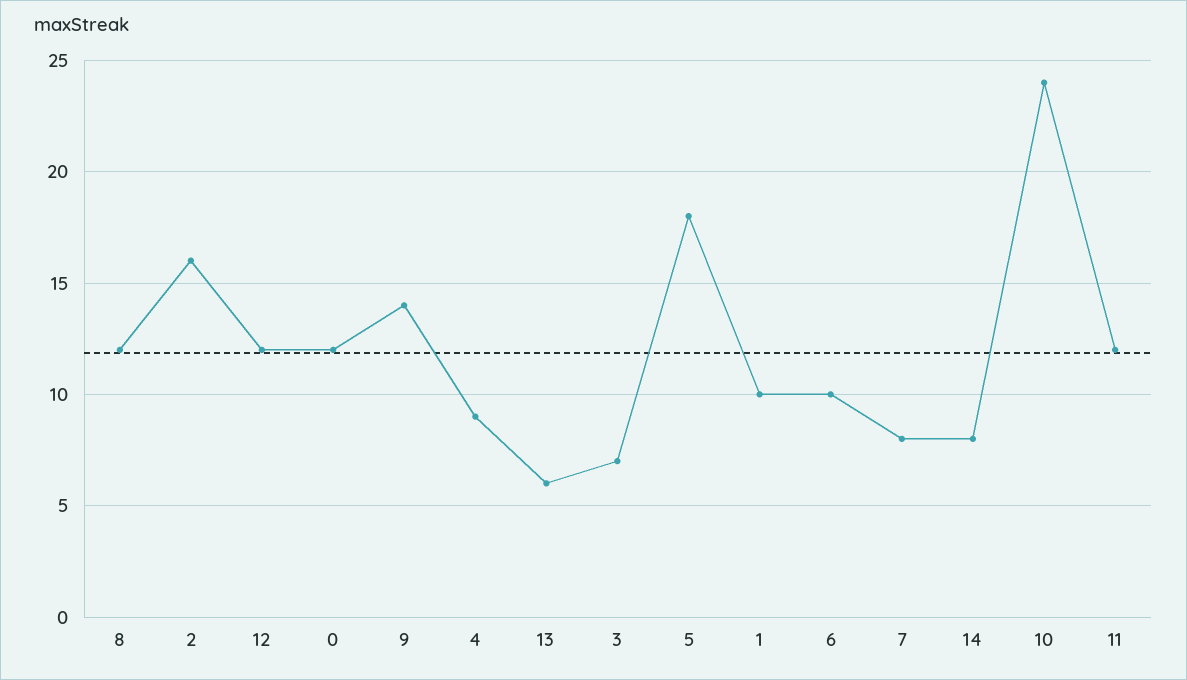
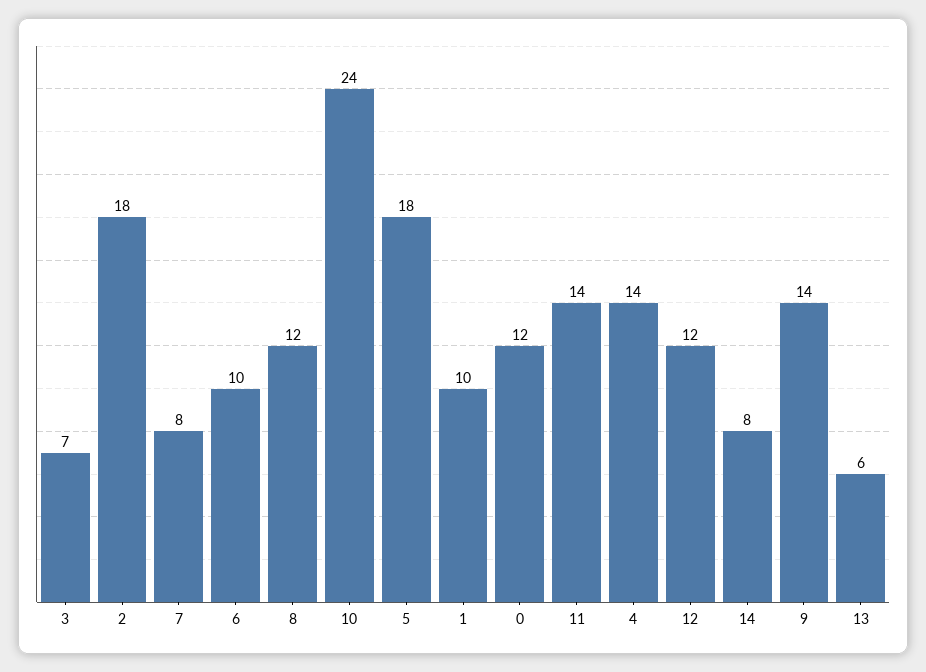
2: 16 -> 18
4: 9 -> 14
11: 12 -> 14

